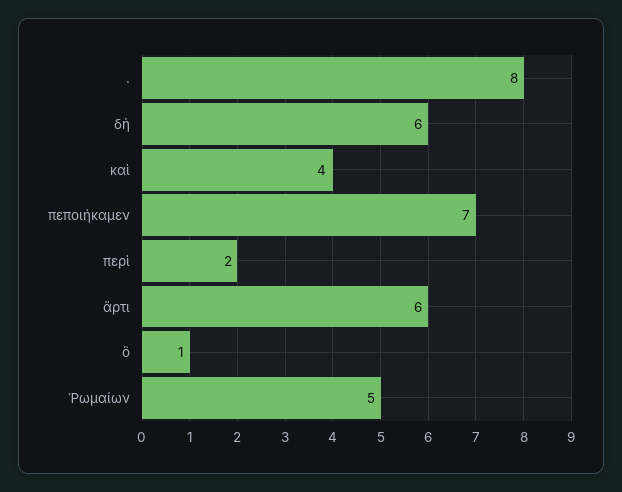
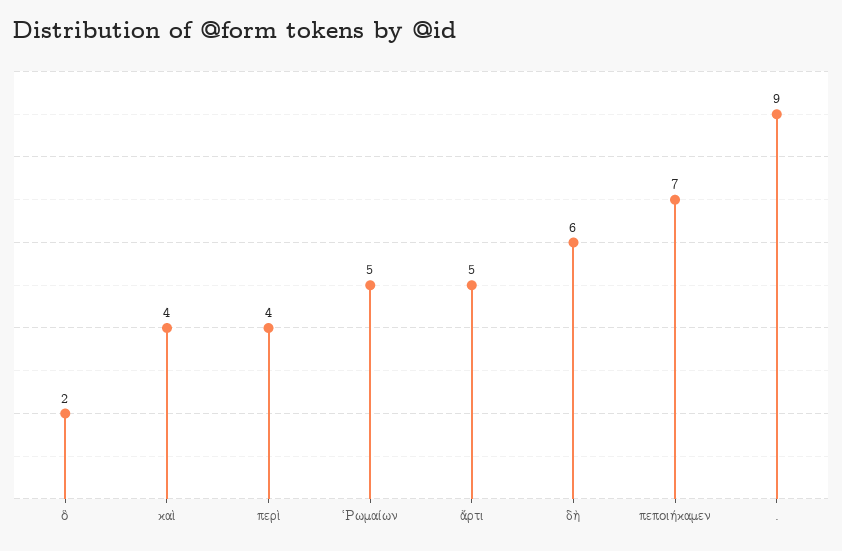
.: 8 -> 9
περὶ: 2 -> 4
ἄρτι: 6 -> 5
ὃ: 1 -> 2

